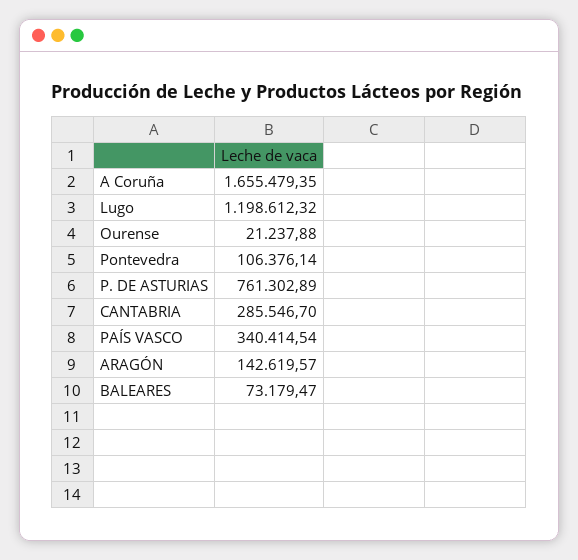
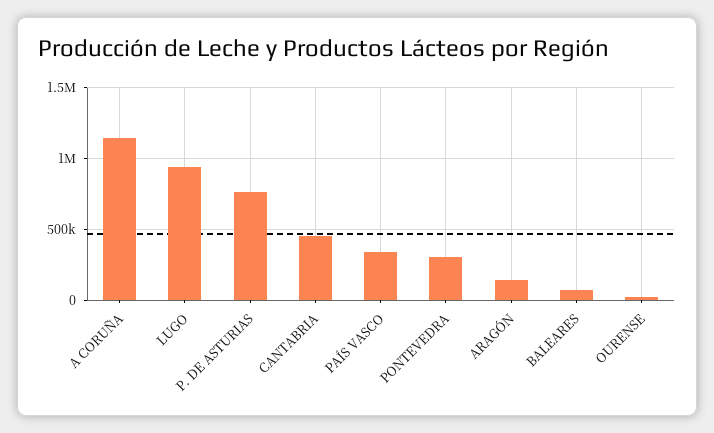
A Coruña: 1655479.35 -> 1150000
Lugo: 1198612.32 -> 950000
Pontevedra: 106376.14 -> 300000
CANTABRIA: 285546.7 -> 450000

